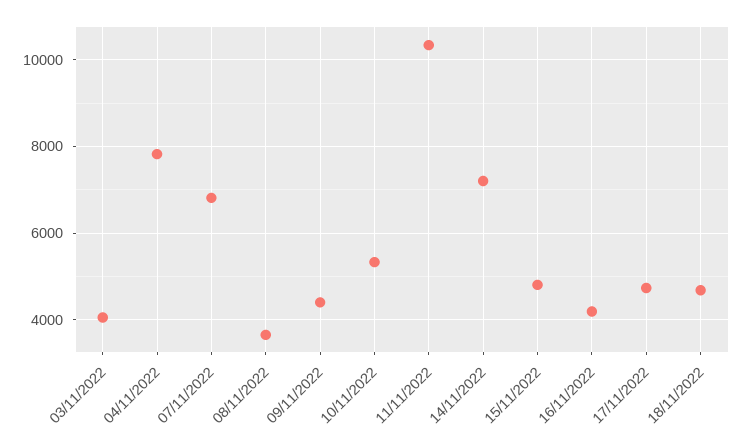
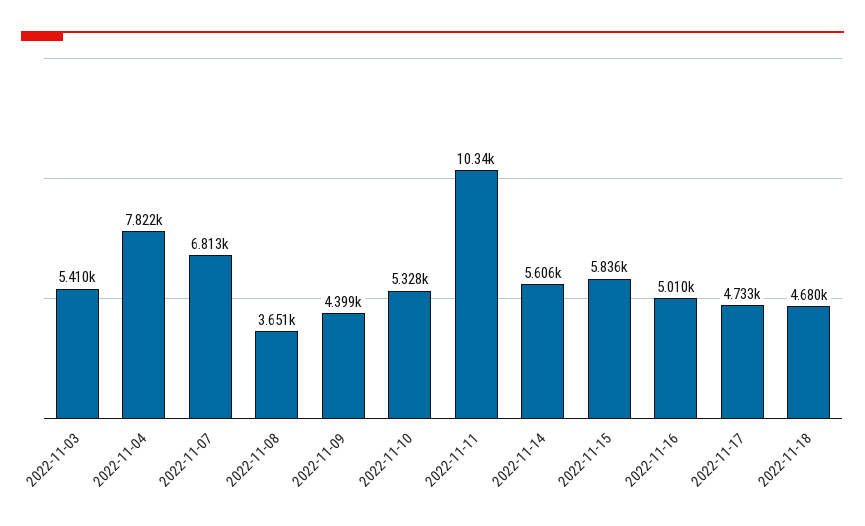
03/11/2022: 4000 -> 5410
14/11/2022: 7200 -> 5606
15/11/2022: 4800 -> 5836
16/11/2022: 4200 -> 5010

